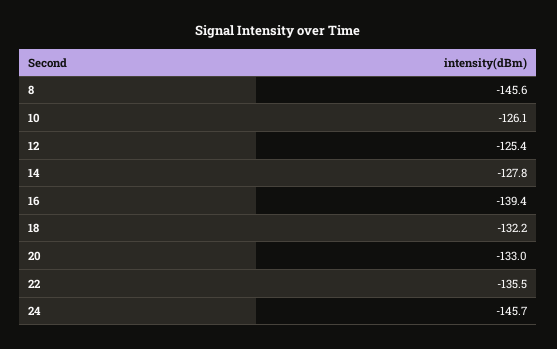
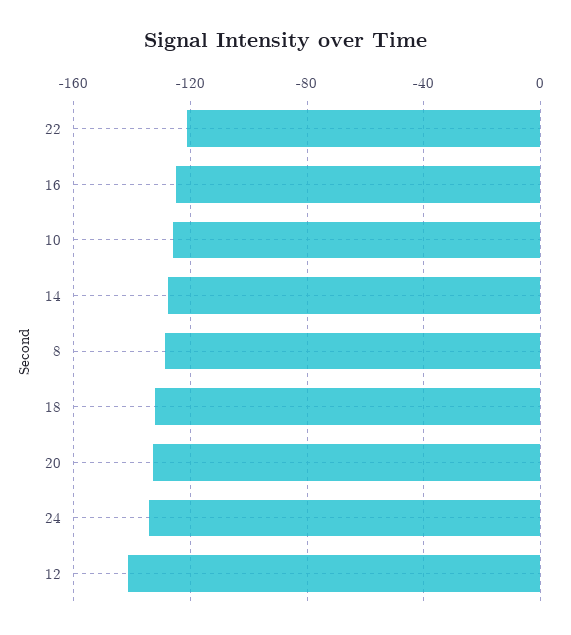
8: -145.6 -> -130
12: -125.4 -> -140
16: -139.4 -> -125
22: -135.5 -> -120
24: -145.7 -> -135

